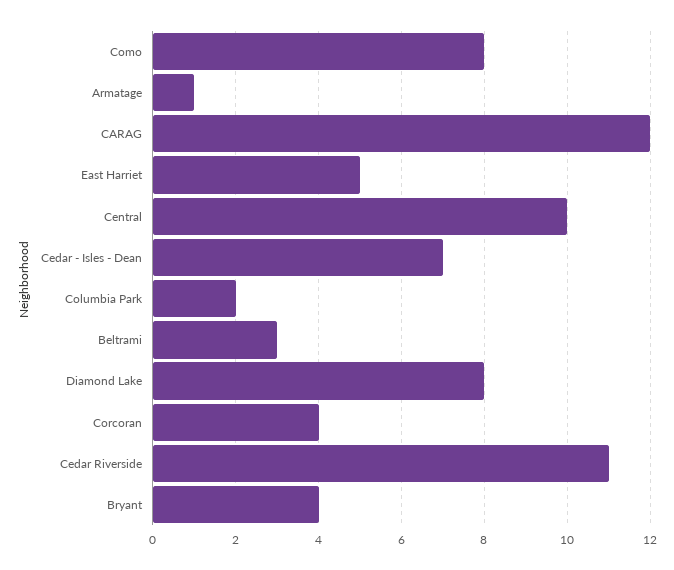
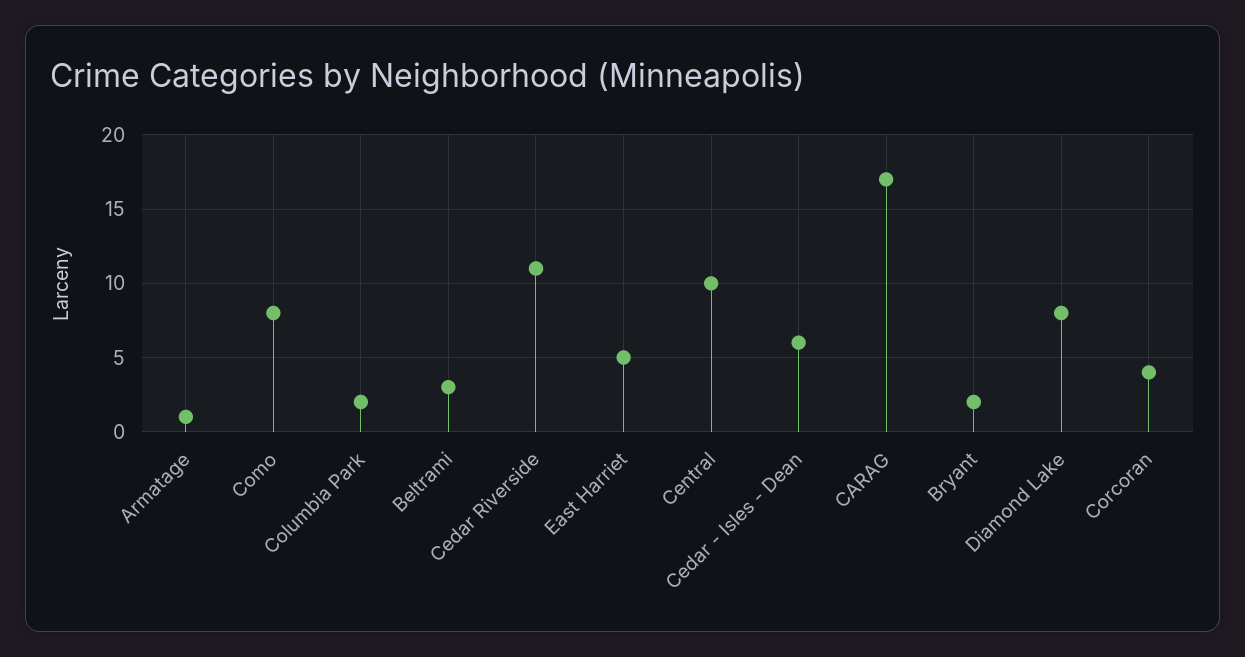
CARAG: 12 -> 17
Cedar - Isles - Dean: 7 -> 6
Bryant: 4 -> 2

